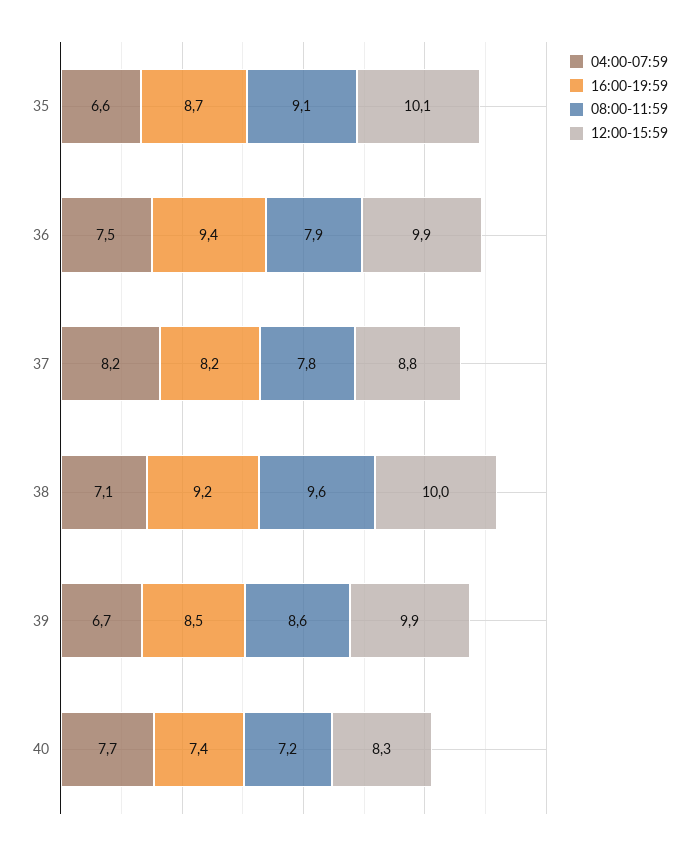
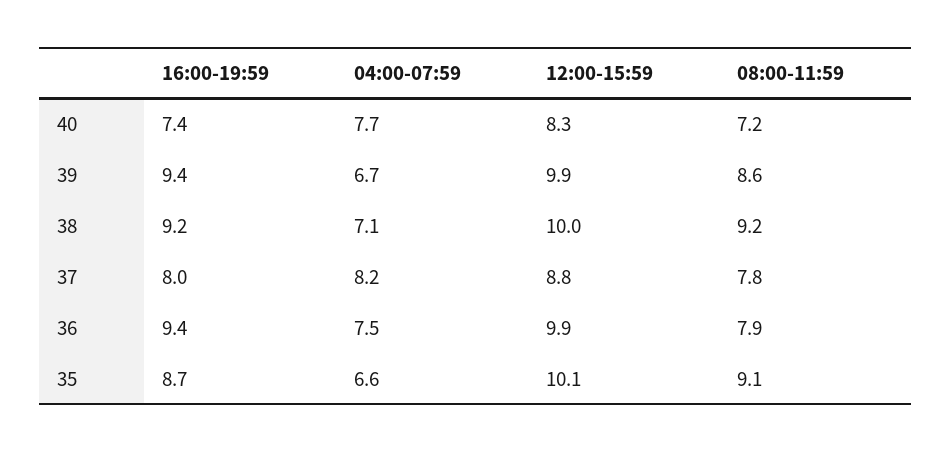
16:00-19:59, 37: 8.2 -> 8
08:00-11:59, 38: 9.6 -> 9.2
16:00-19:59, 39: 8.5 -> 9.4

